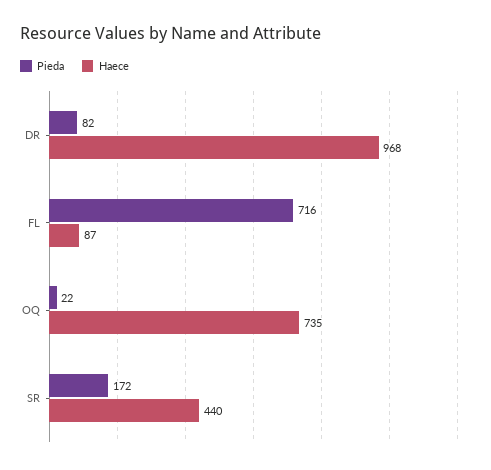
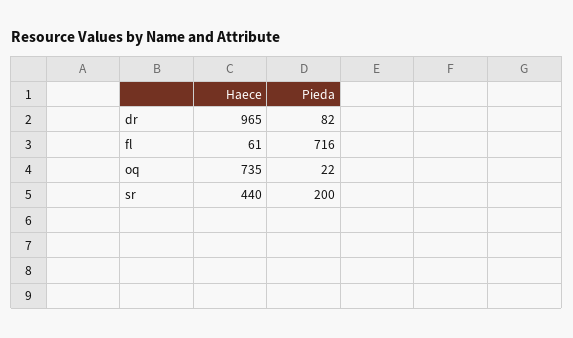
Haece, DR: 968 -> 965
Haece, FL: 87 -> 61
Pieda, SR: 172 -> 200

